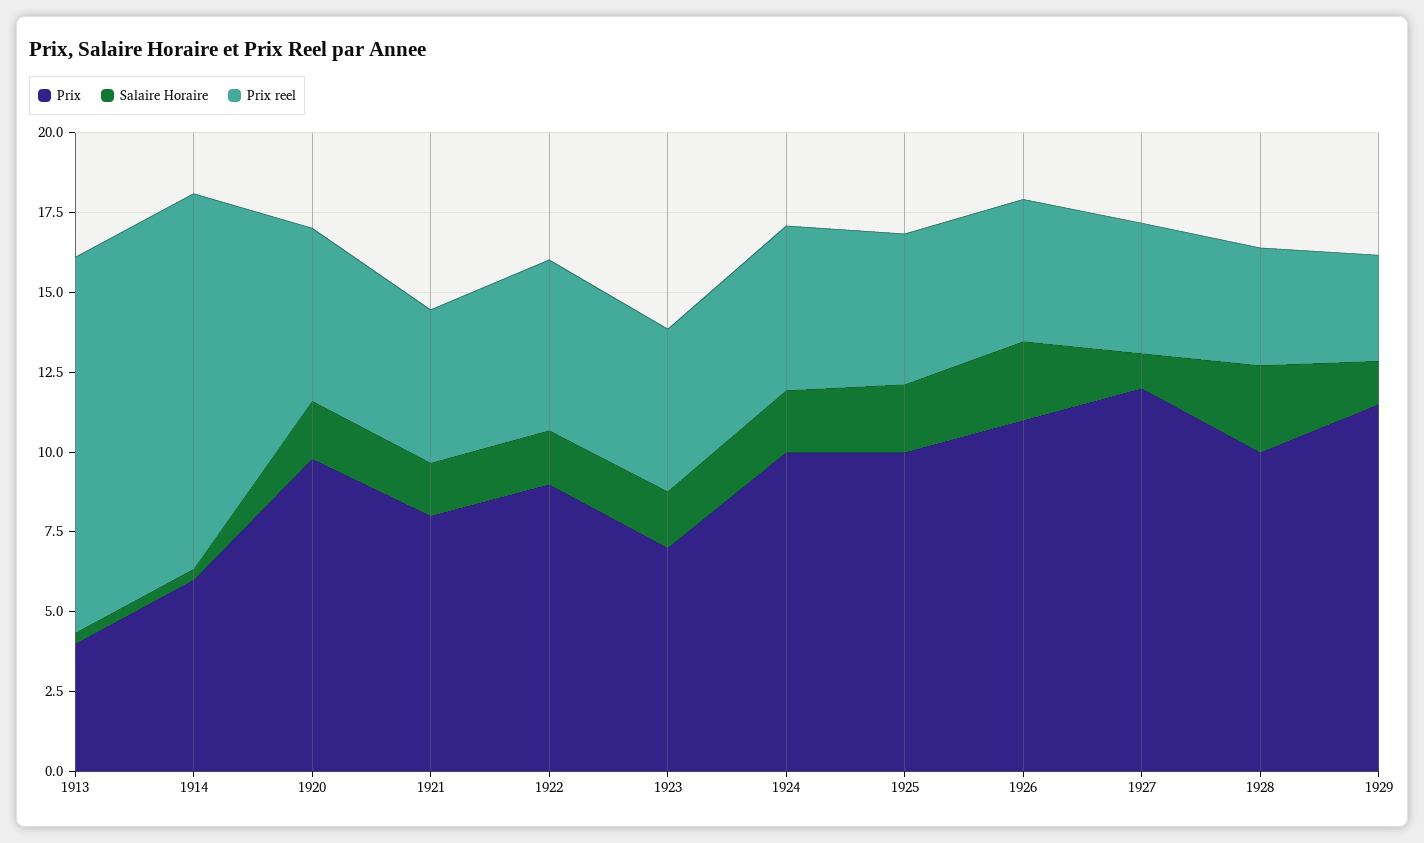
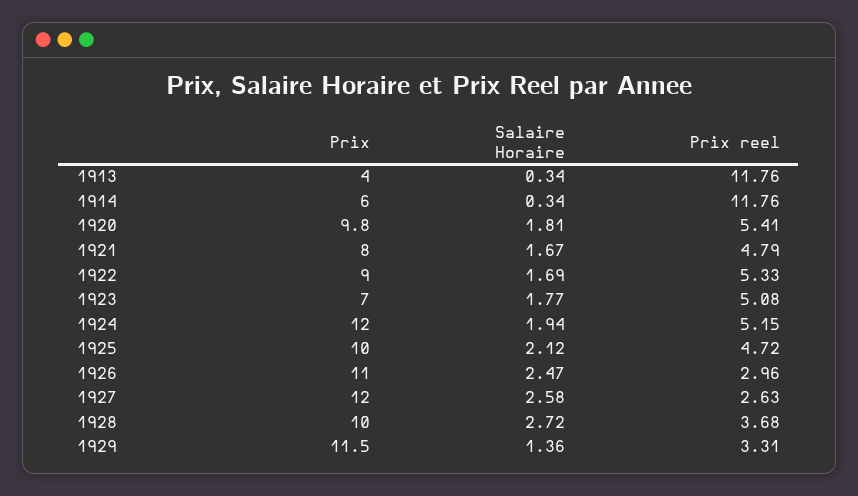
Prix, 1924: 10 -> 12
Prix reel, 1926: 4.5 -> 2.96
Salaire Horaire, 1927: 1 -> 2.58
Prix reel, 1927: 4 -> 2.63

